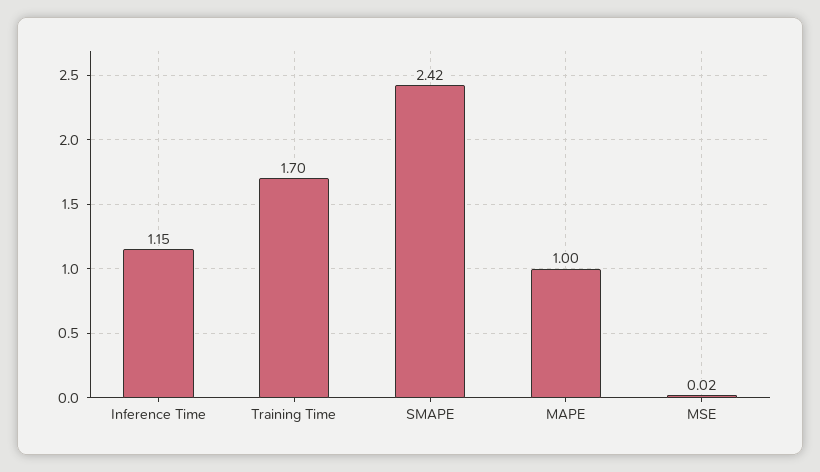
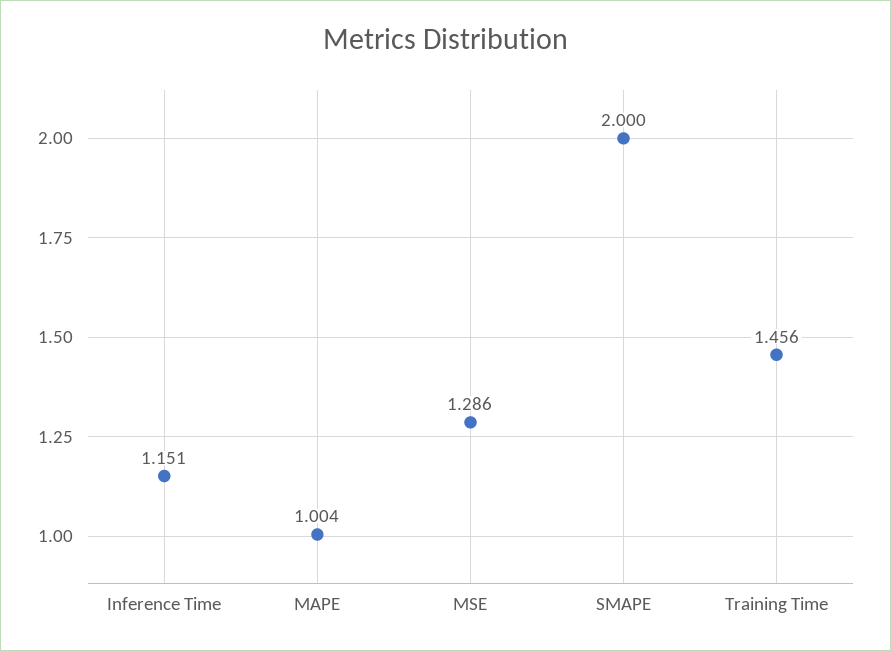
Training Time: 1.7 -> 1.456
SMAPE: 2.42 -> 2
MSE: 0.02 -> 1.286

